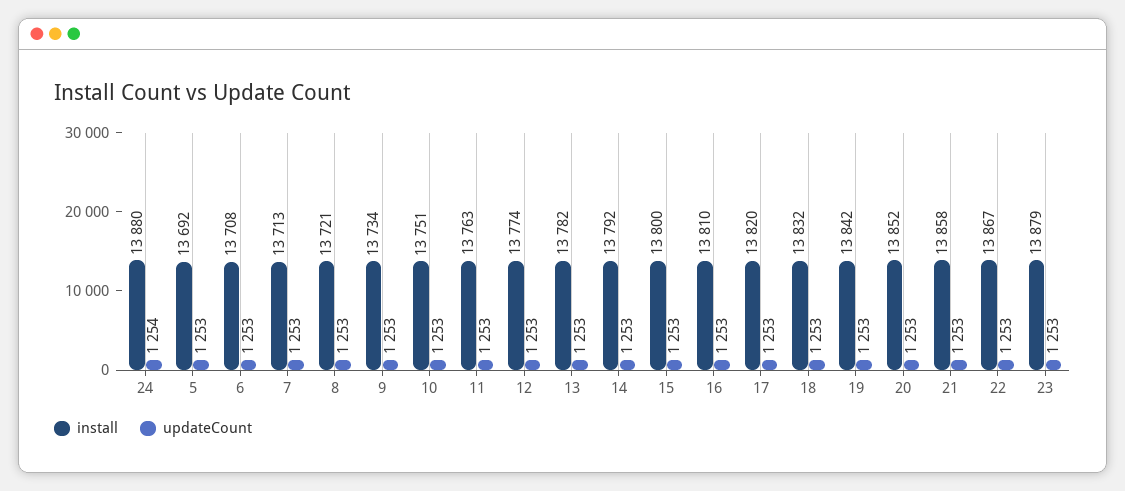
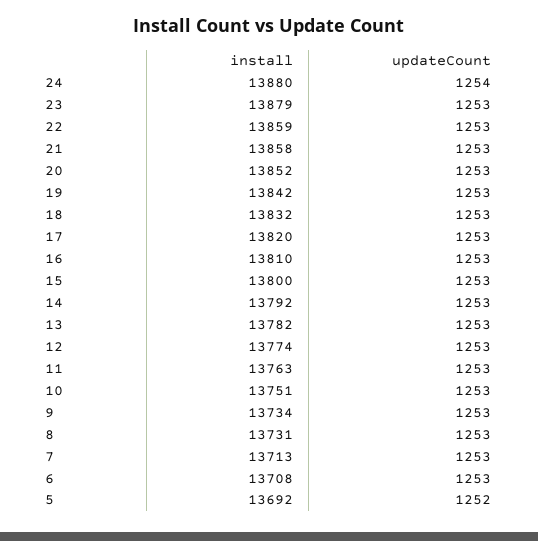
updateCount, 5: 1253 -> 1252
install, 8: 13721 -> 13731
install, 22: 13867 -> 13859

